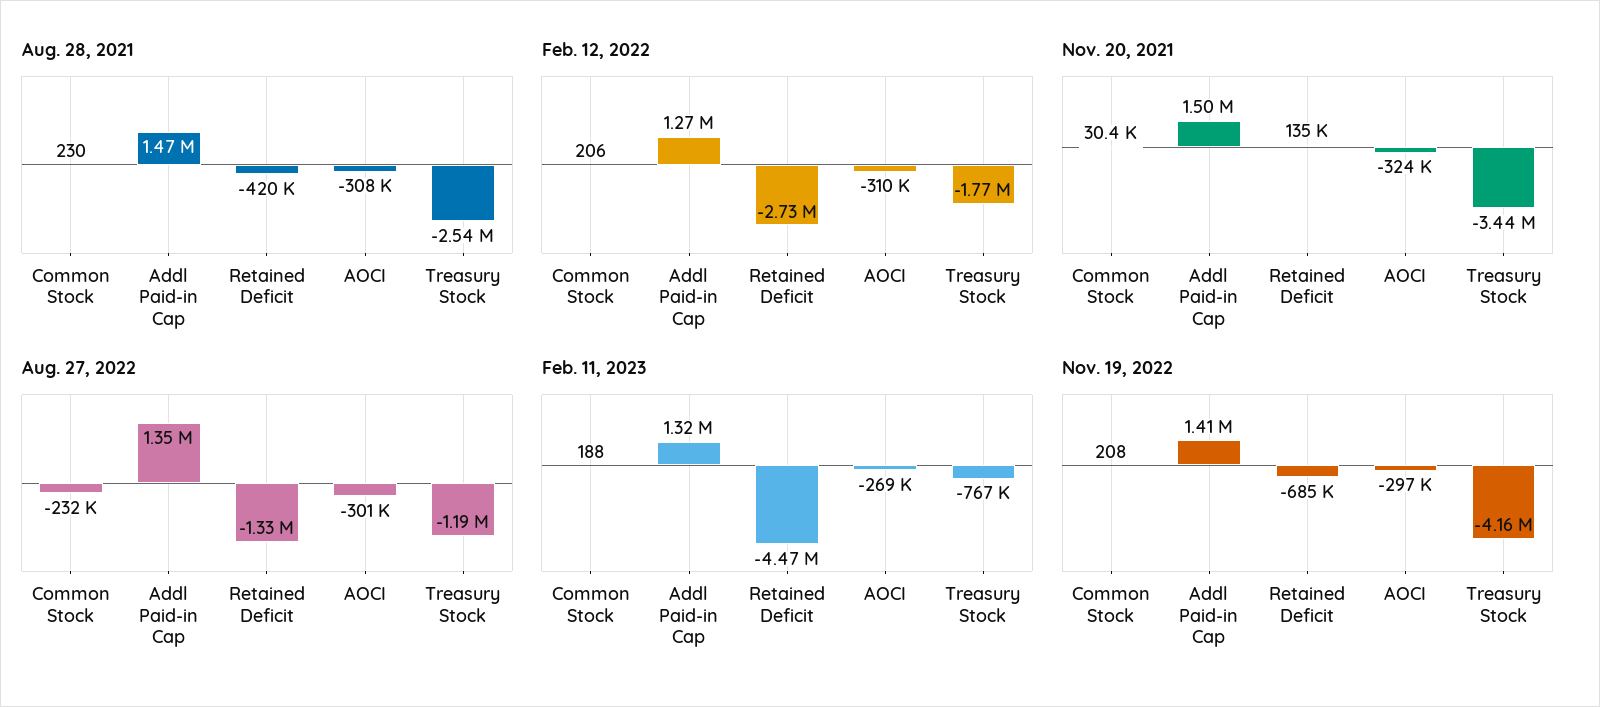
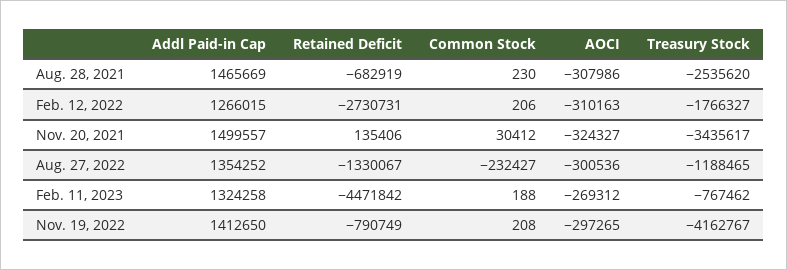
Aug. 28, 2021, Retained Deficit: -420000 -> -682919
Nov. 19, 2022, Retained Deficit: -685000 -> -790749

